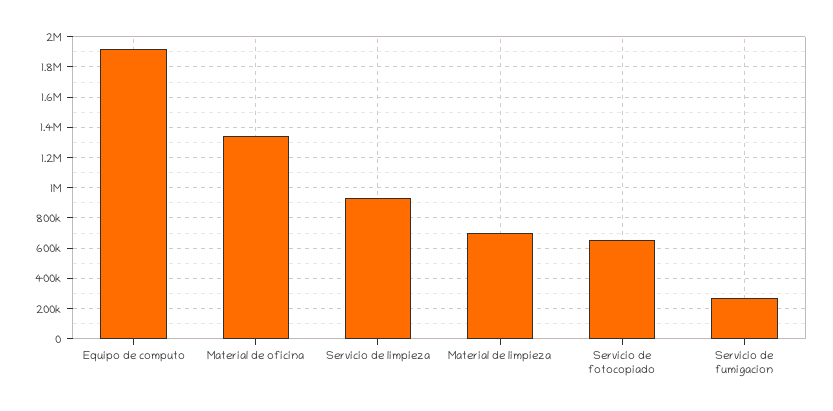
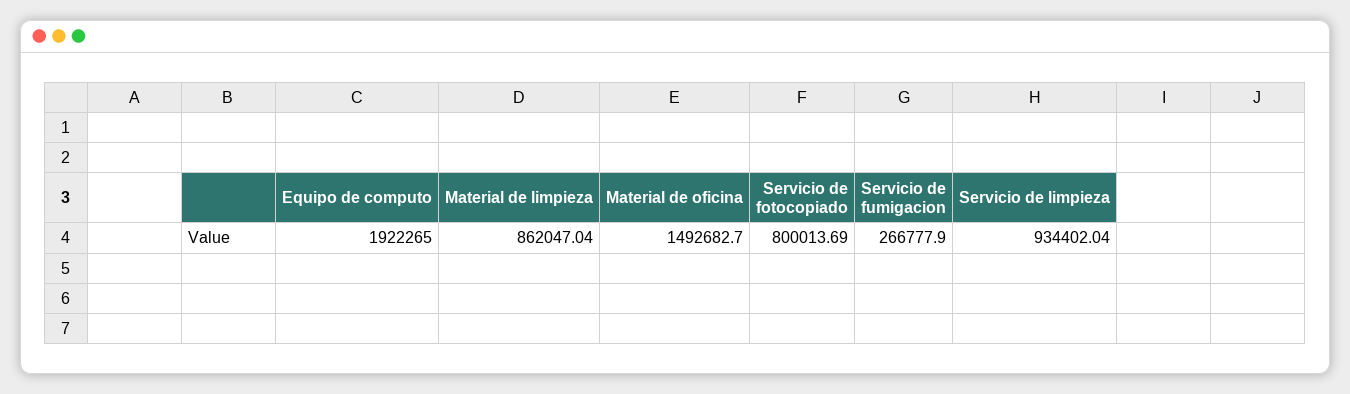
Material de oficina: 1350000 -> 1492682.7
Material de limpieza: 700000 -> 862047.04
Servicio de fotocopiado: 650000 -> 800013.69

